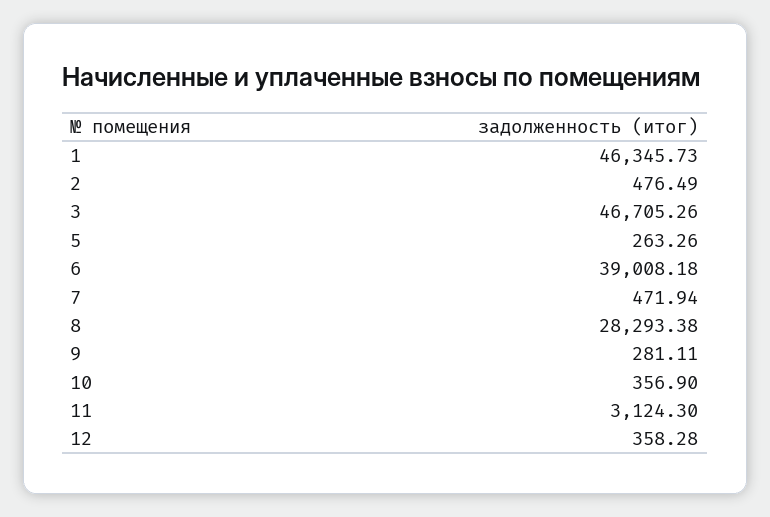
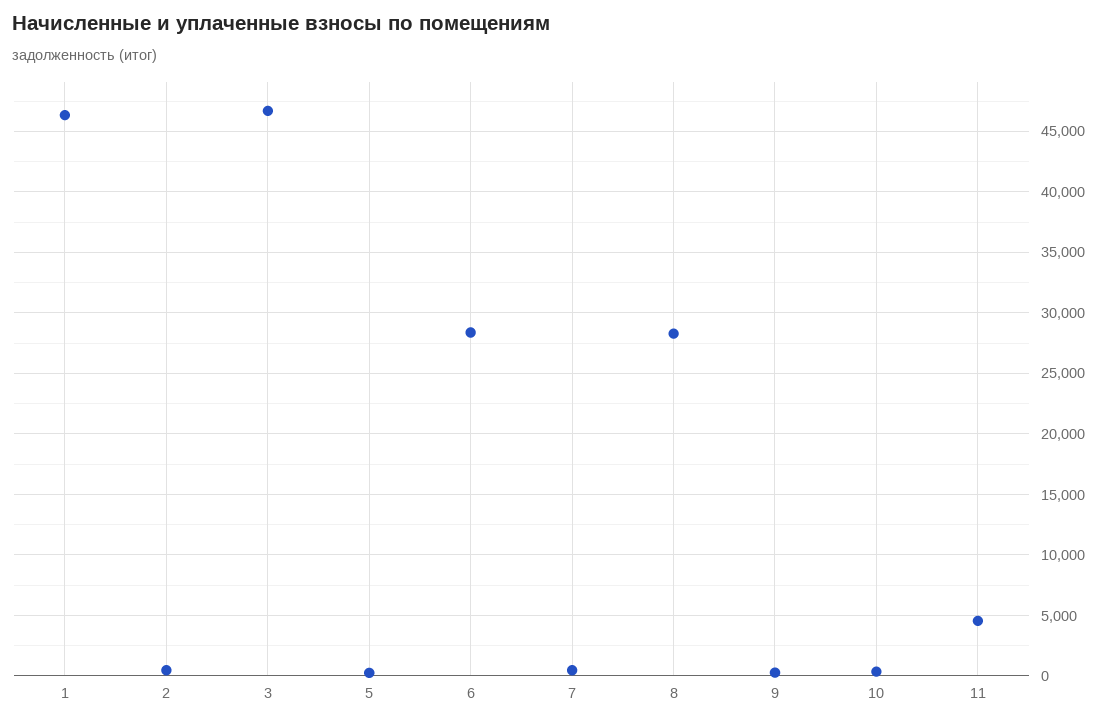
6: 39008.18 -> 28500
11: 3124.3 -> 4500
12: 358.28 -> none

